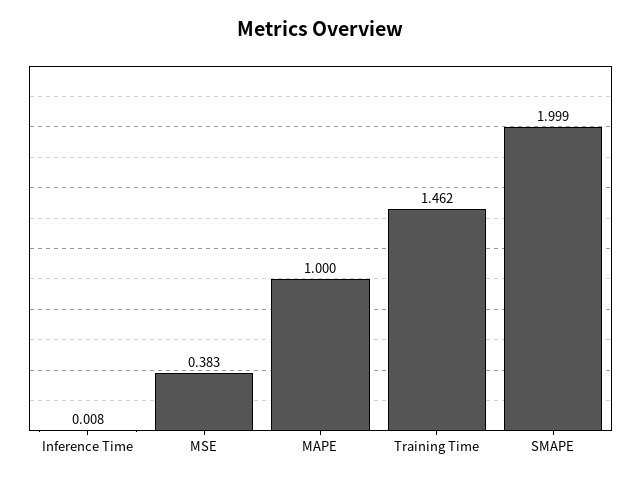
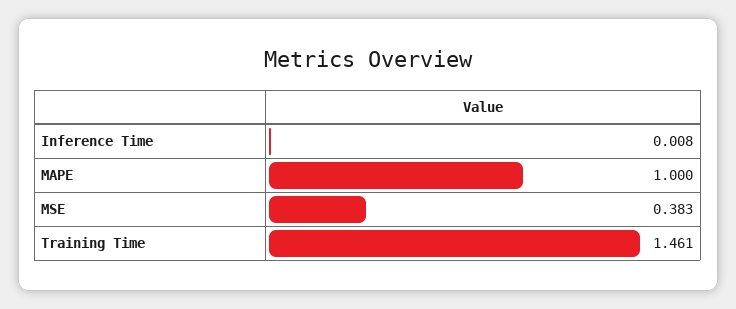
Training Time: 1.462 -> 1.461
SMAPE: 1.999 -> none

